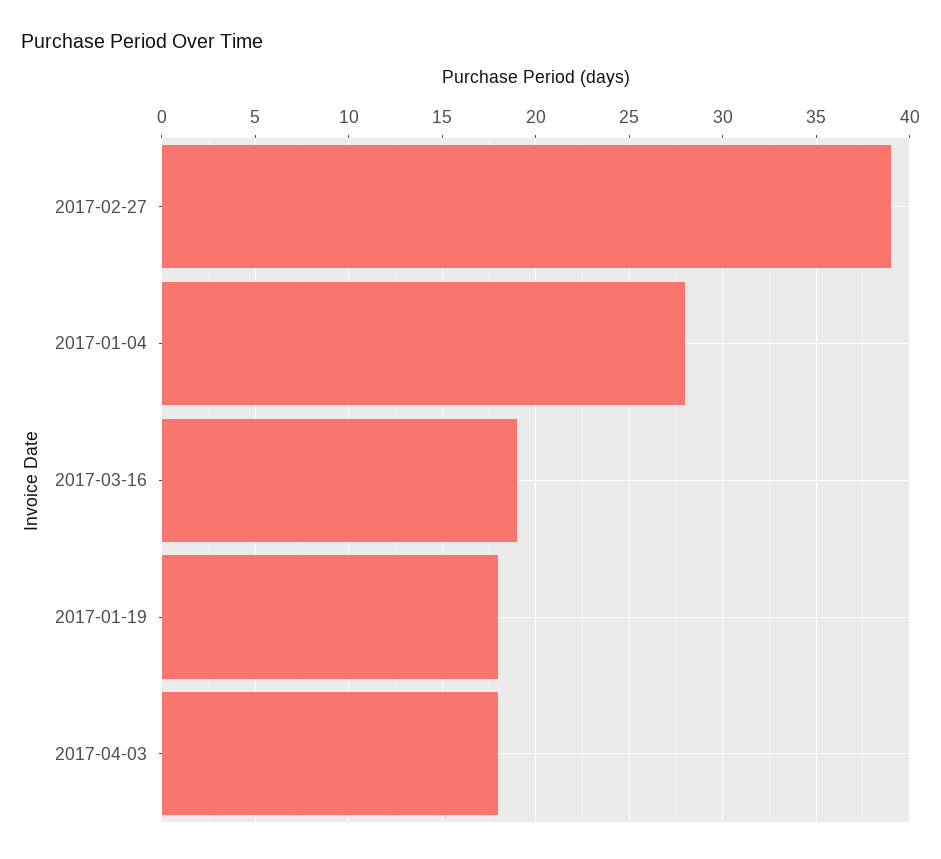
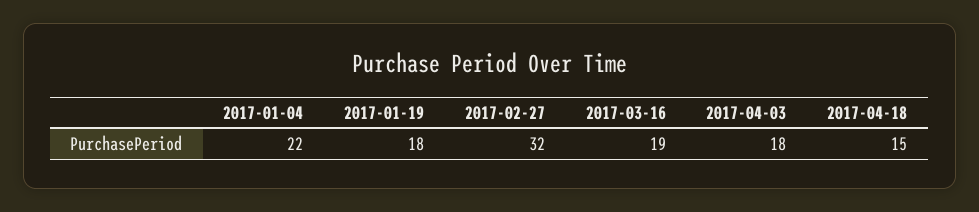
2017-02-27: 39 -> 32
2017-01-04: 28 -> 22
2017-04-18: none -> 15

